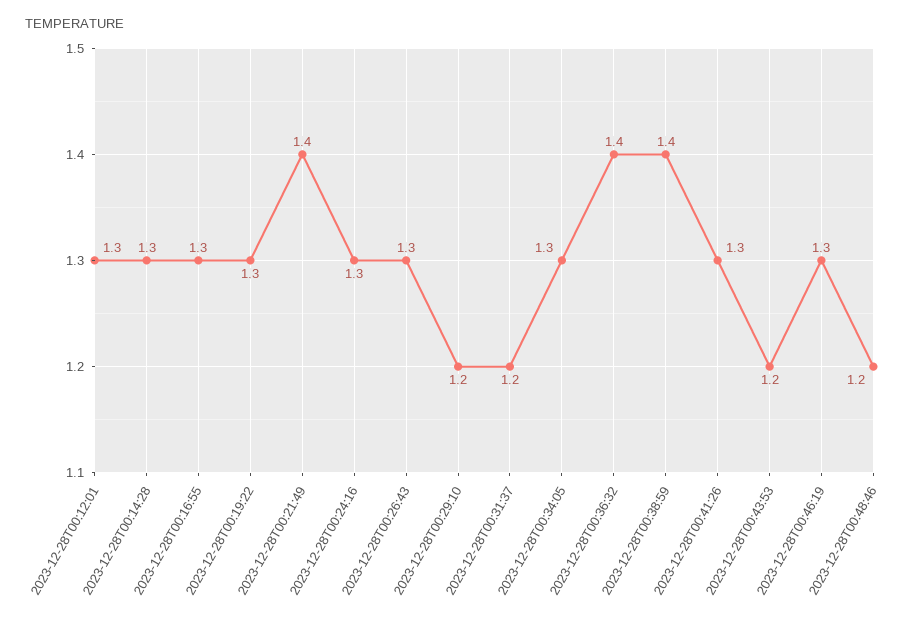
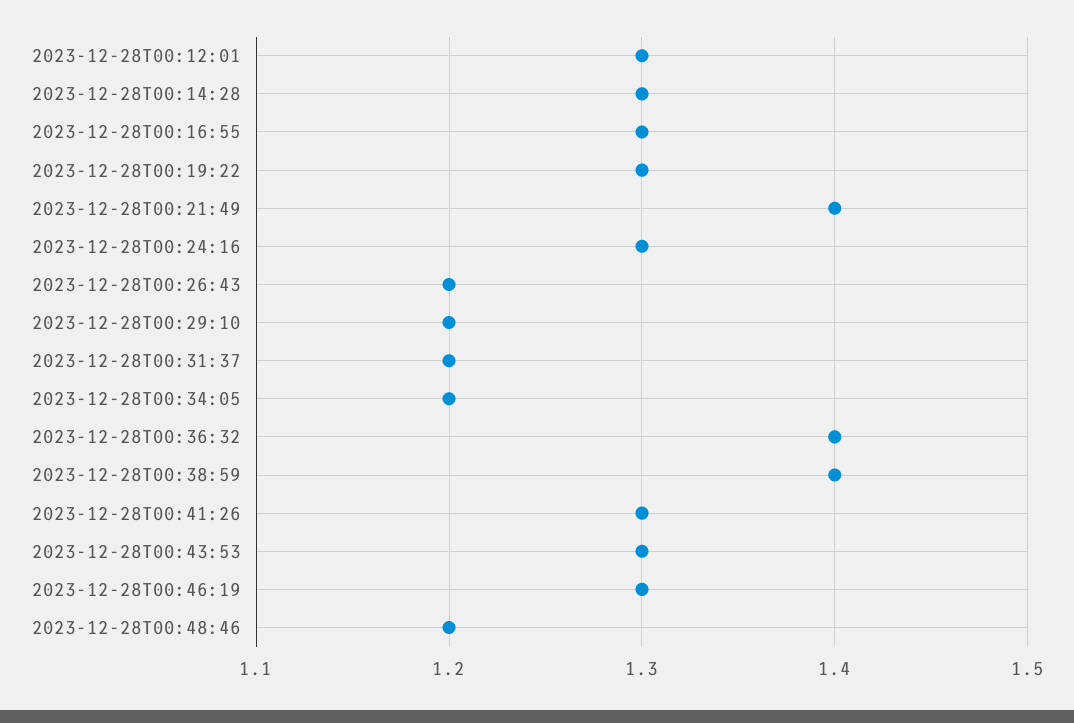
2023-12-28T00:26:43: 1.3 -> 1.2
2023-12-28T00:34:05: 1.3 -> 1.2
2023-12-28T00:43:53: 1.2 -> 1.3

